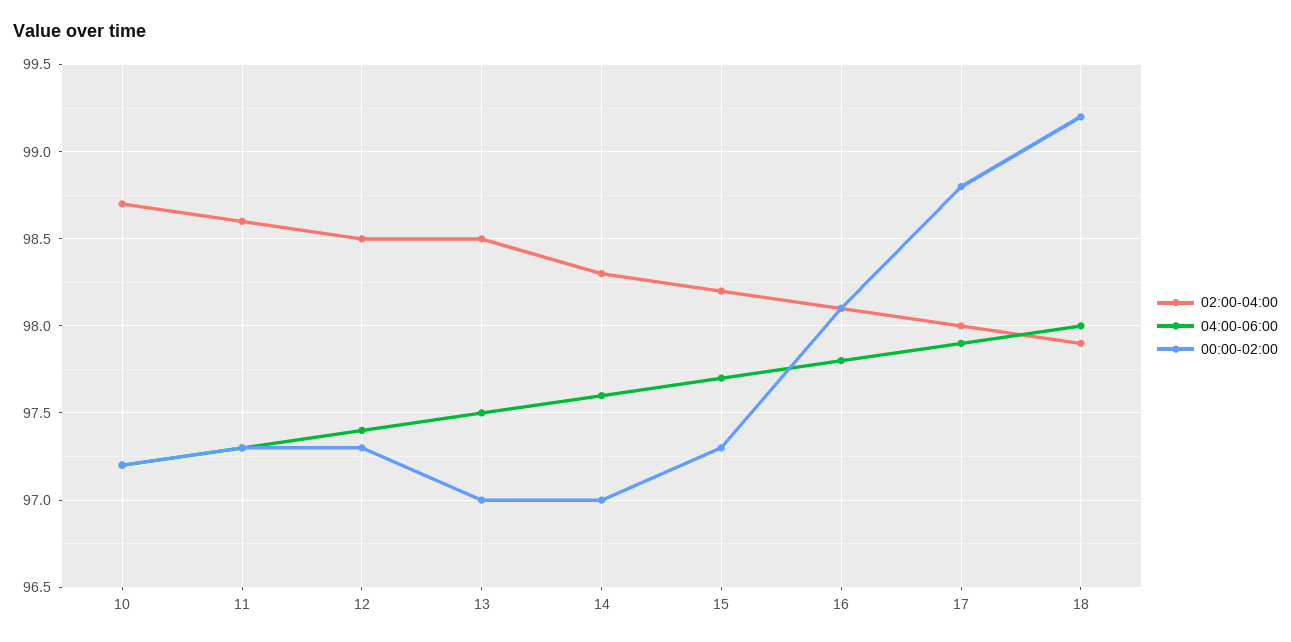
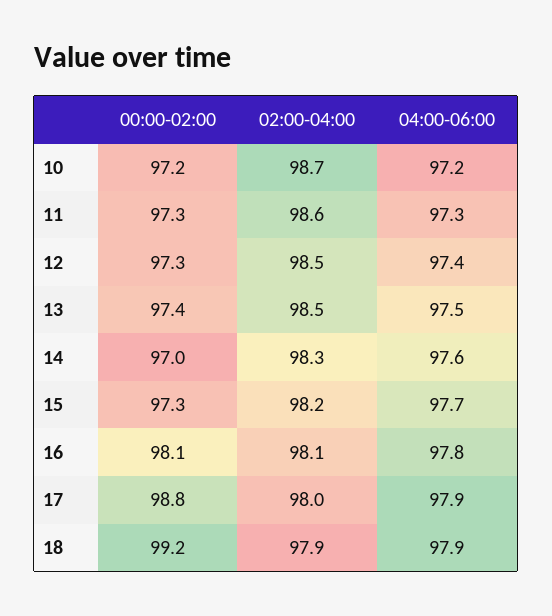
00:00-02:00, 13: 97 -> 97.4
04:00-06:00, 18: 98 -> 97.9

